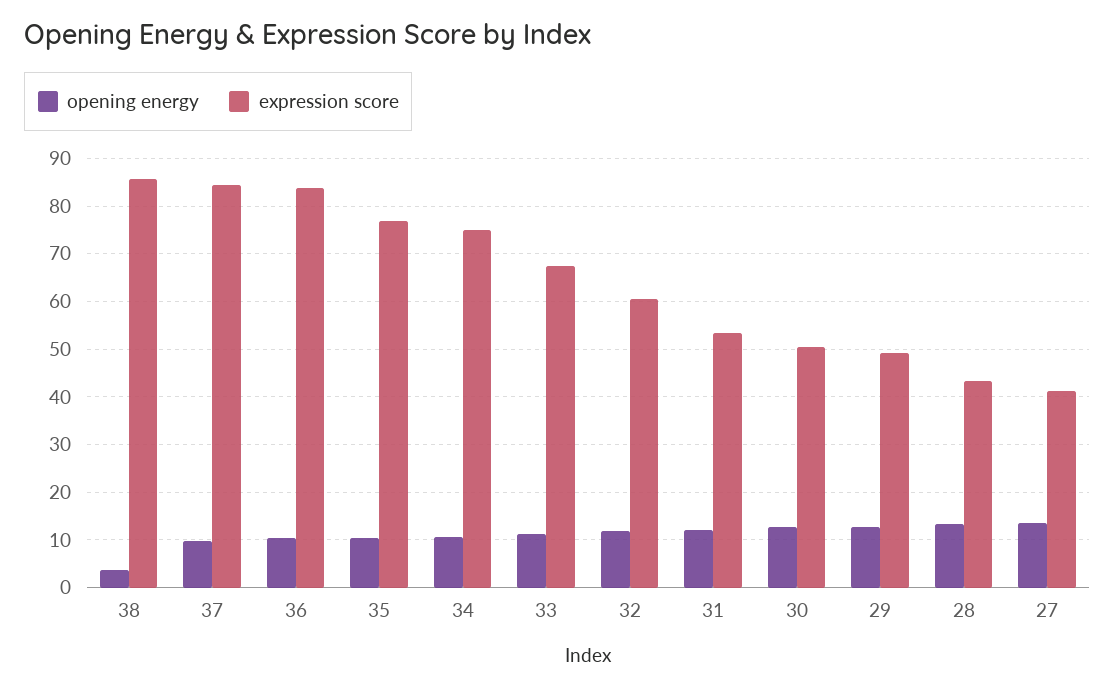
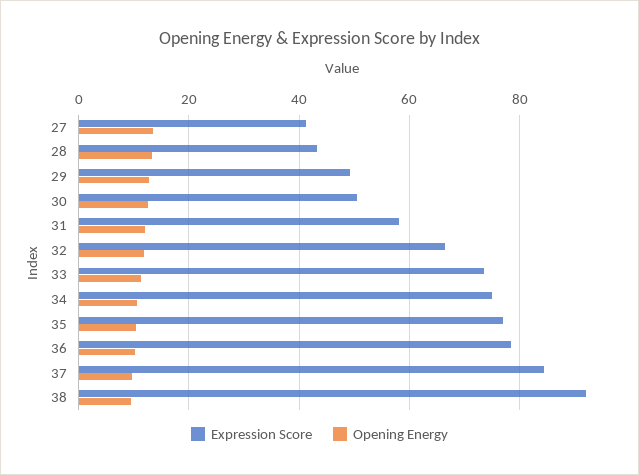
opening energy, 38: 4 -> 10
expression score, 38: 86 -> 92
expression score, 36: 84 -> 78
expression score, 33: 68 -> 74
expression score, 32: 60 -> 66
expression score, 31: 54 -> 58

